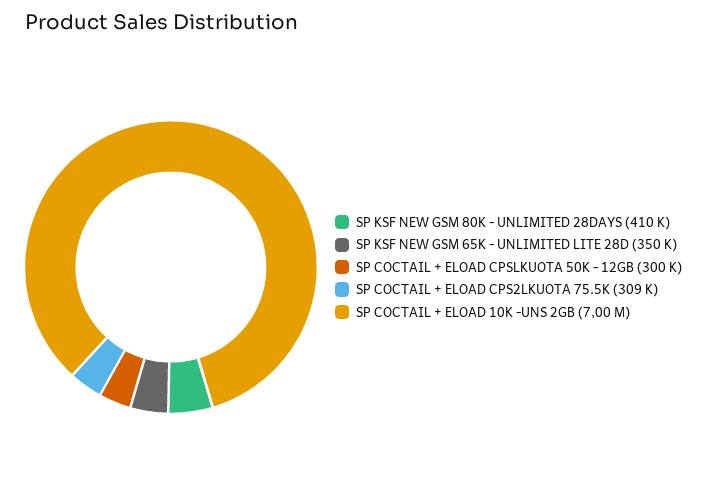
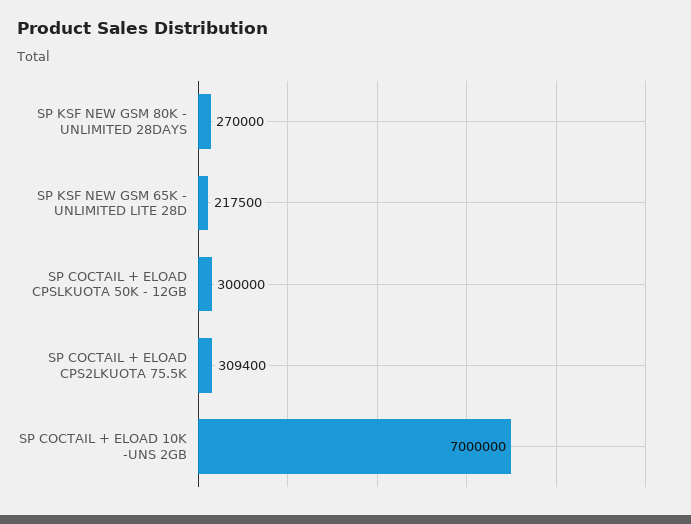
SP KSF NEW GSM 80K - UNLIMITED 28DAYS: 410000 -> 270000
SP KSF NEW GSM 65K - UNLIMITED LITE 28D: 350000 -> 217500

